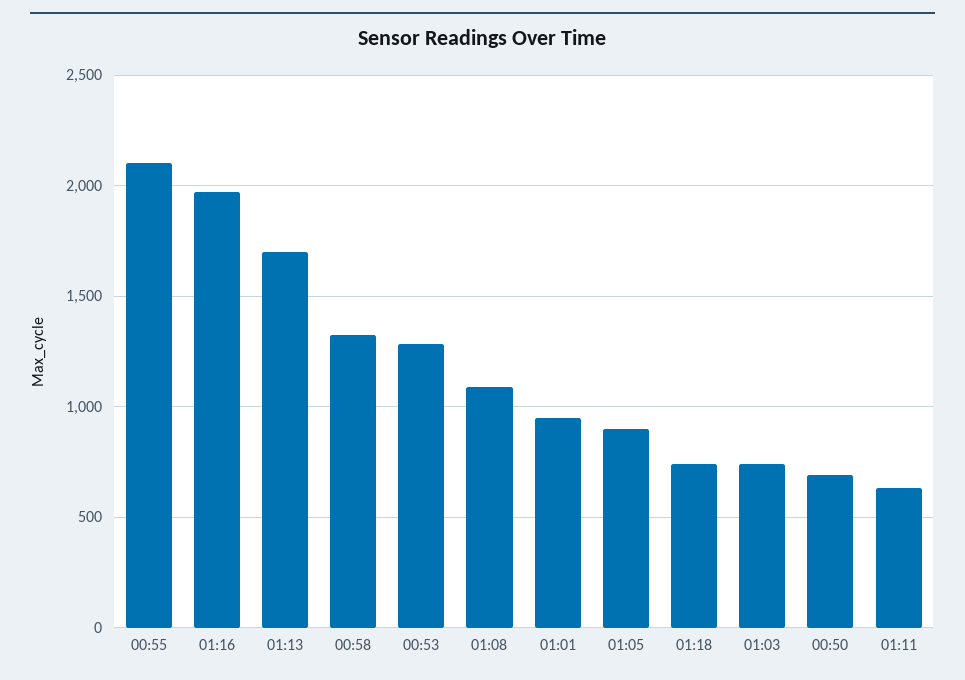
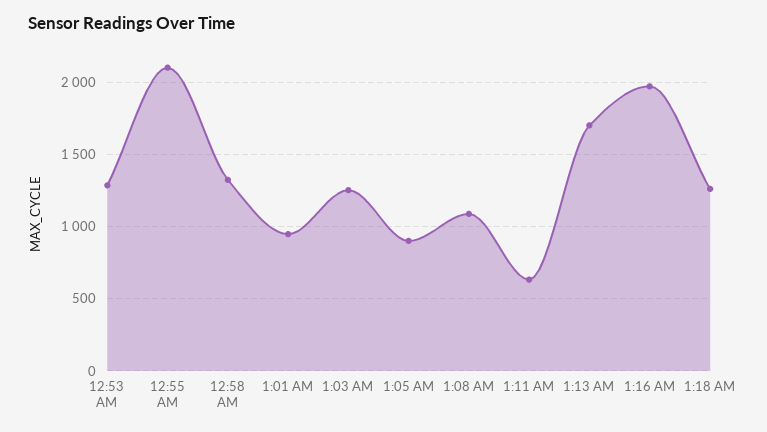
01:18: 750 -> 1250
01:03: 750 -> 1250
00:50: 700 -> none

